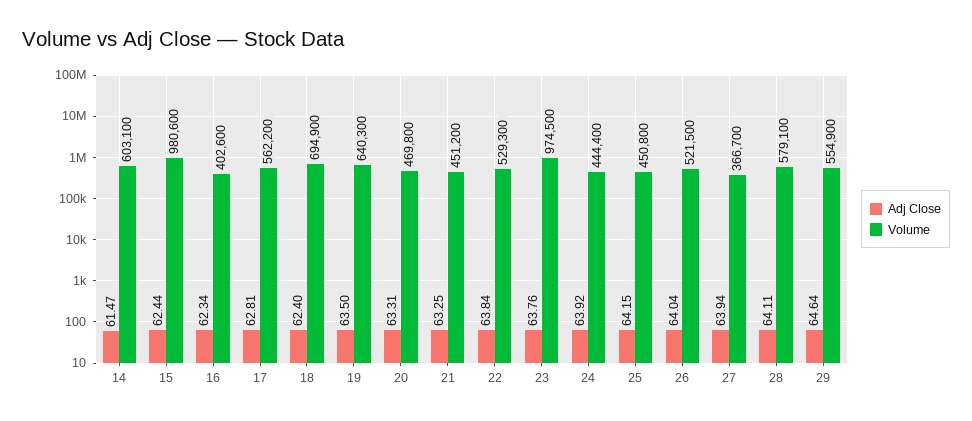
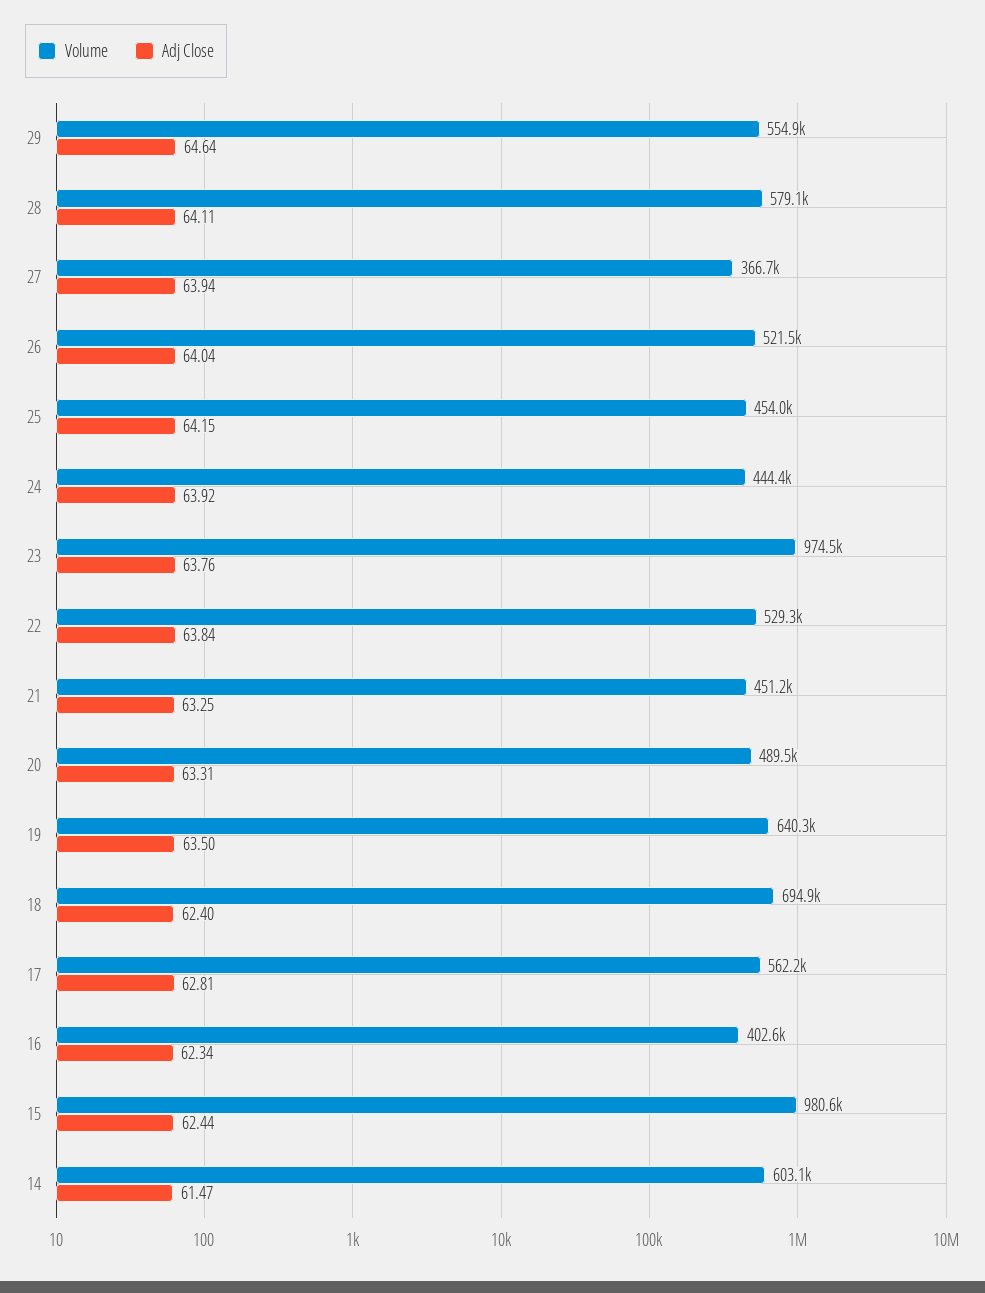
Volume, 20: 469800 -> 489500
Volume, 25: 450800 -> 454000

